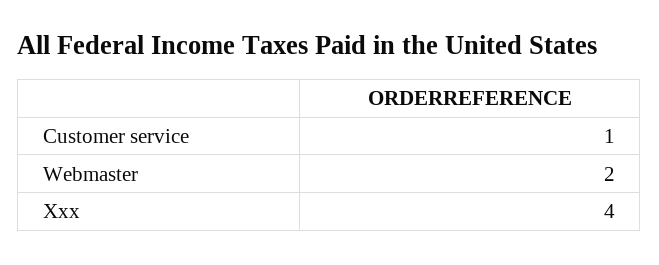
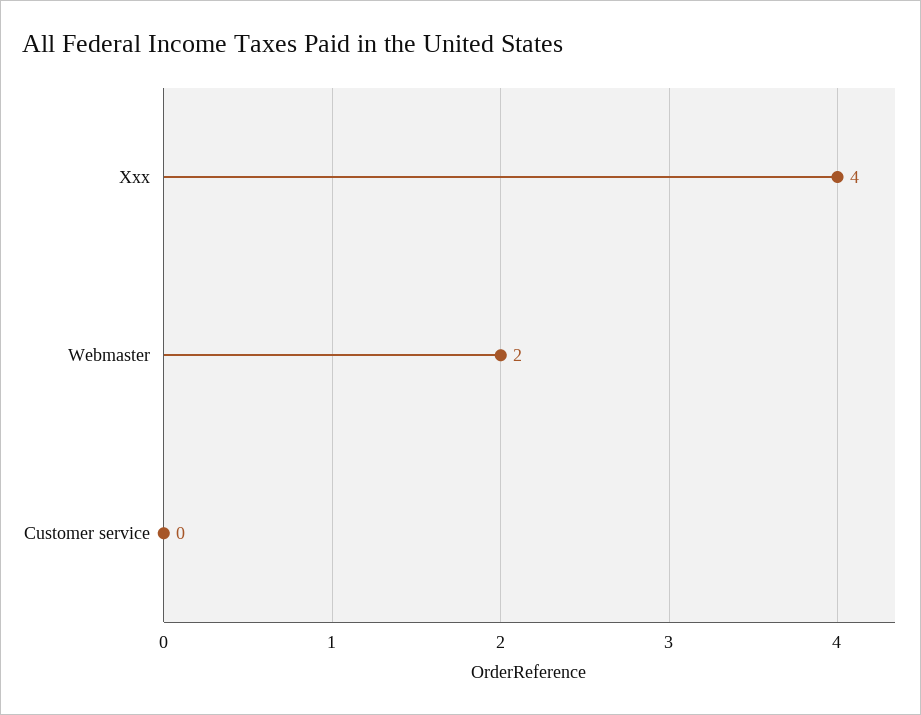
Customer service: 1 -> 0

